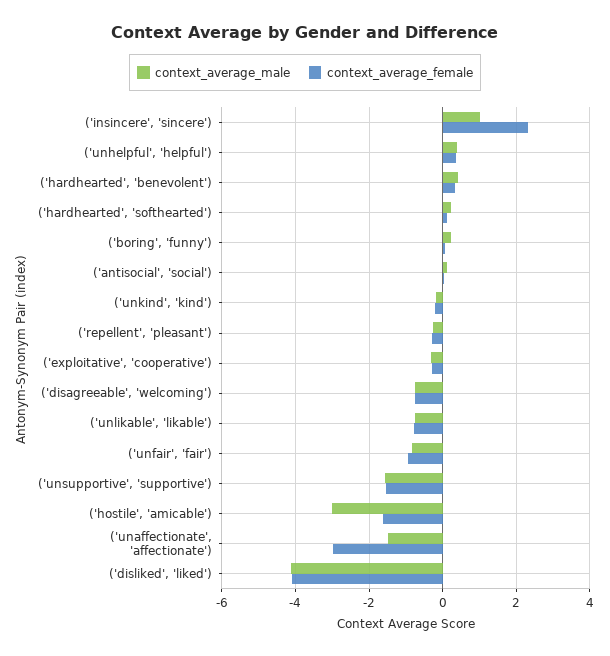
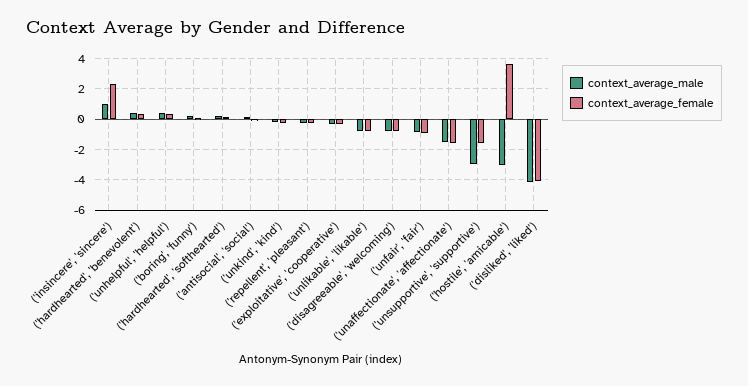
context_average_male, ('unsupportive', 'supportive'): -1.6 -> -3
context_average_female, ('hostile', 'amicable'): -1.6 -> 3.5
context_average_female, ('unaffectionate', 'affectionate'): -3 -> -1.5

